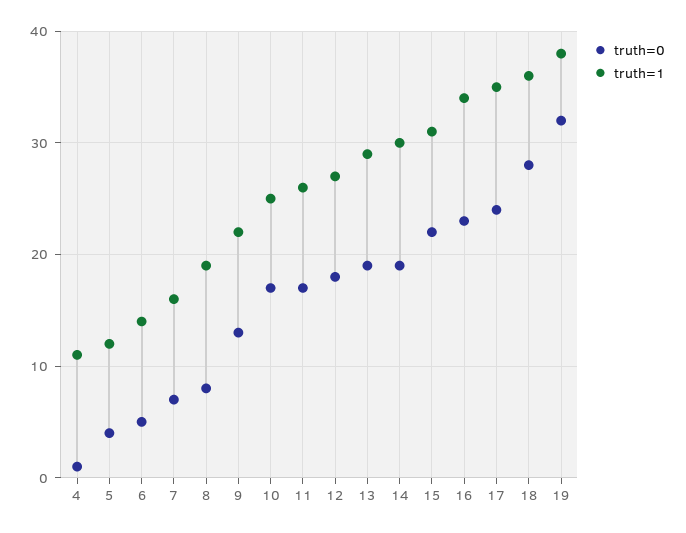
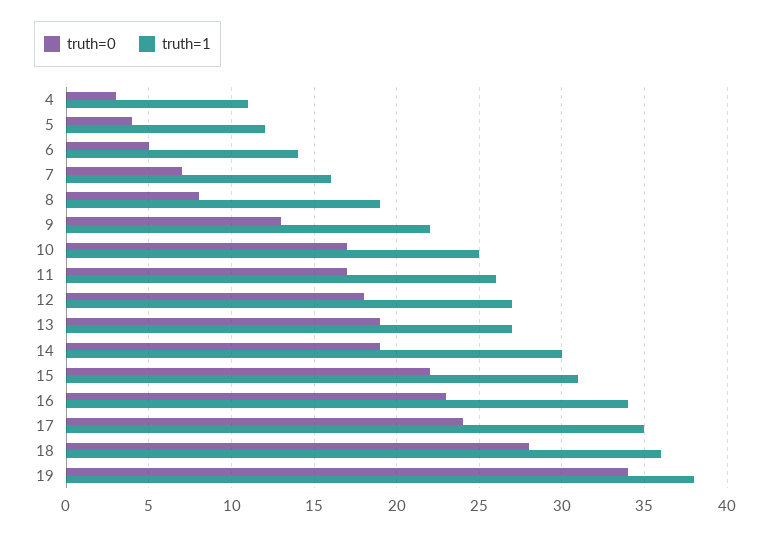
truth=0, 4: 1 -> 3
truth=1, 13: 29 -> 27
truth=0, 19: 32 -> 34

